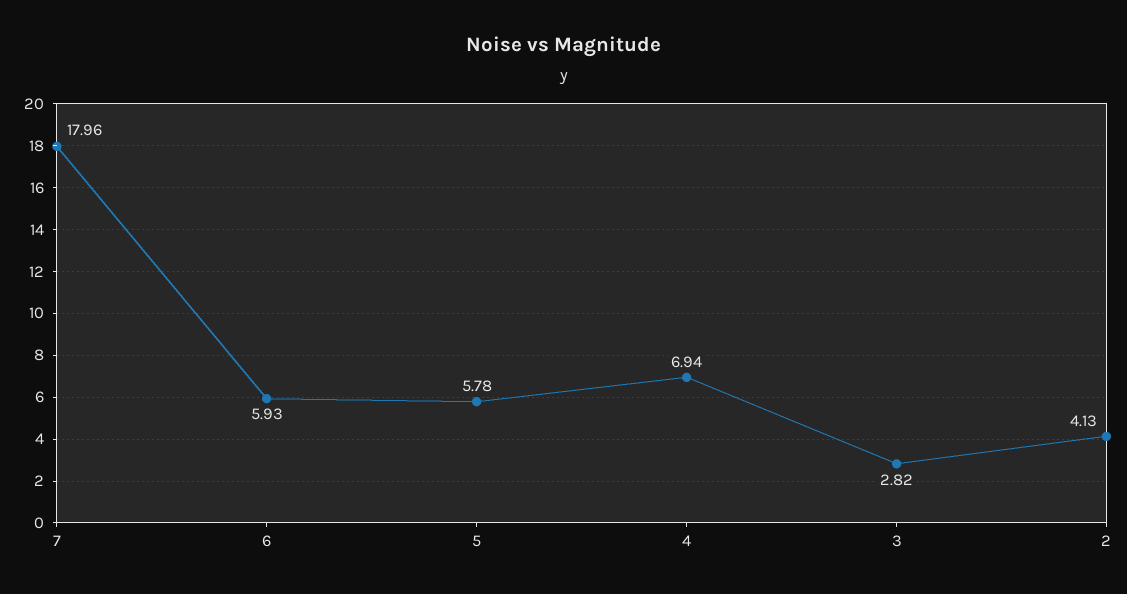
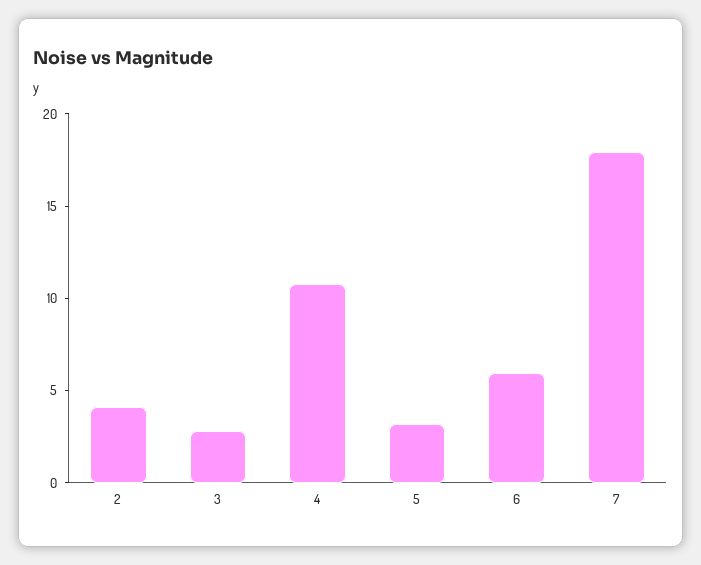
5: 5.78 -> 3
4: 6.94 -> 11

